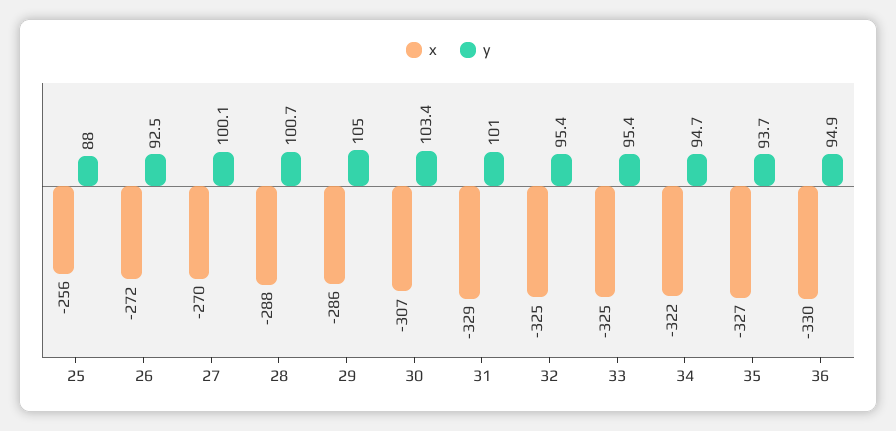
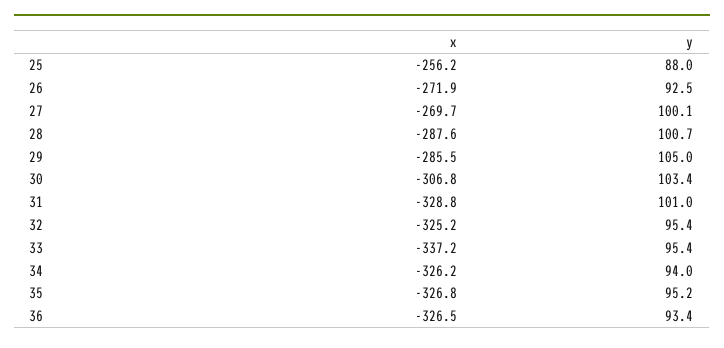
x, 33: -325 -> -337.2
x, 34: -322 -> -326.2
y, 34: 94.7 -> 94
y, 35: 93.7 -> 95.2
x, 36: -330 -> -326.5
y, 36: 94.9 -> 93.4

